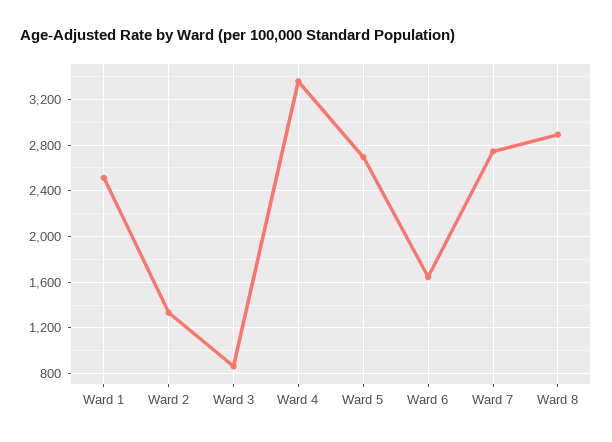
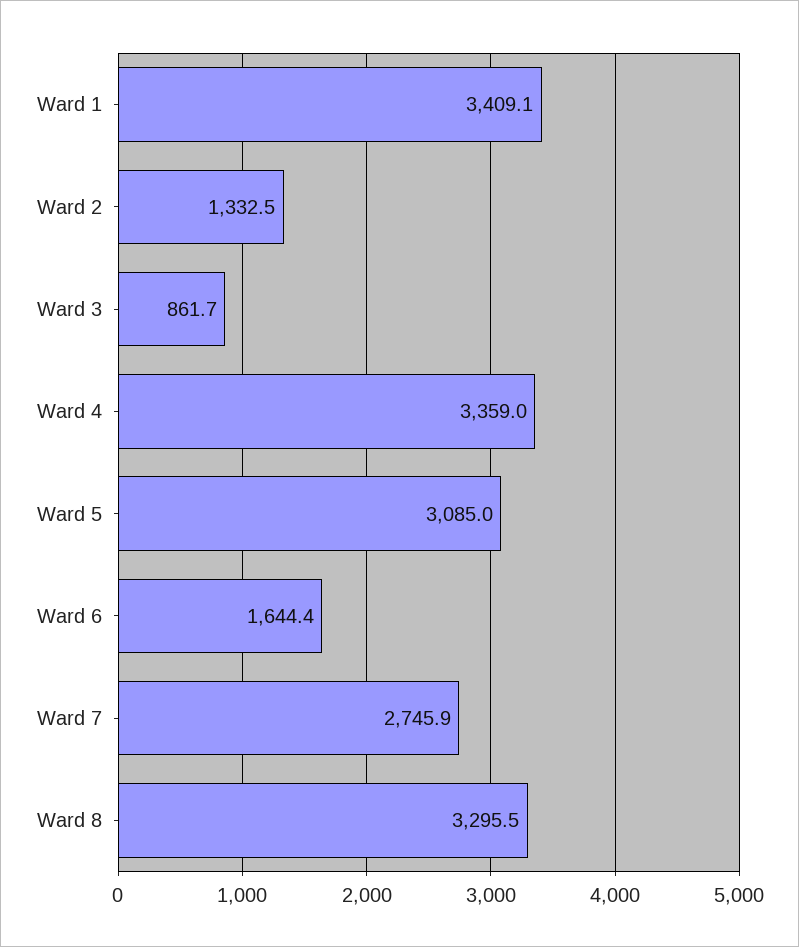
Ward 1: 2500 -> 3409.1
Ward 5: 2700 -> 3085
Ward 8: 2900 -> 3295.5

